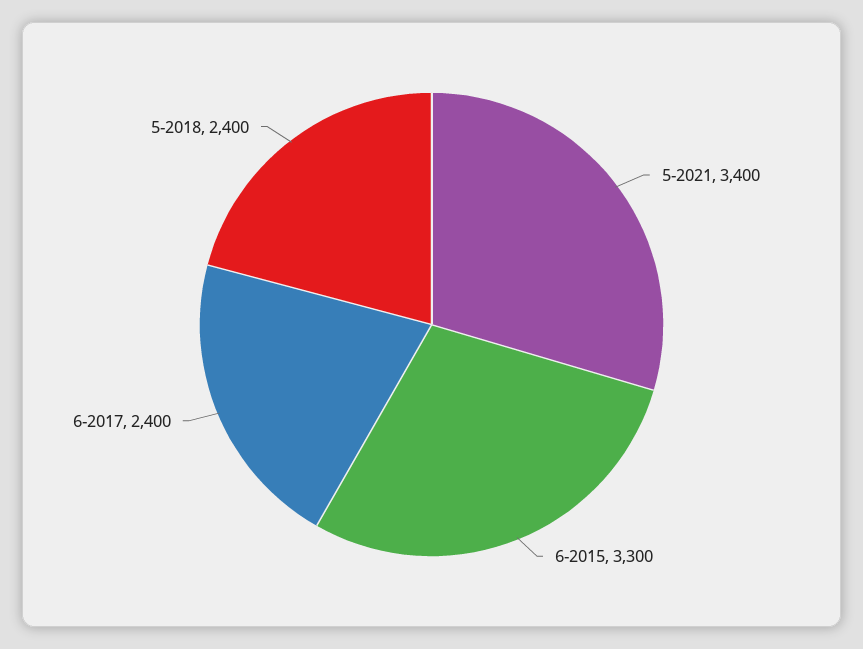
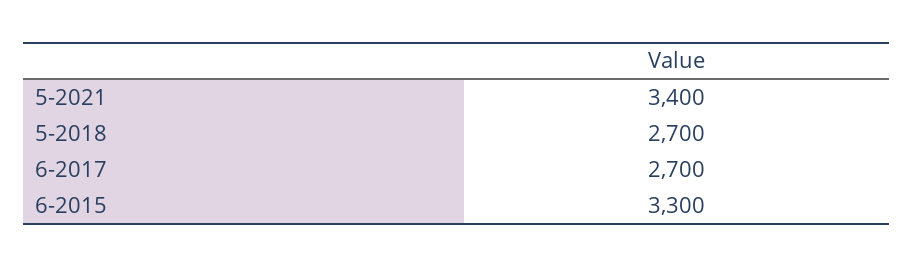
6-2017: 2400 -> 2700
5-2018: 2400 -> 2700

